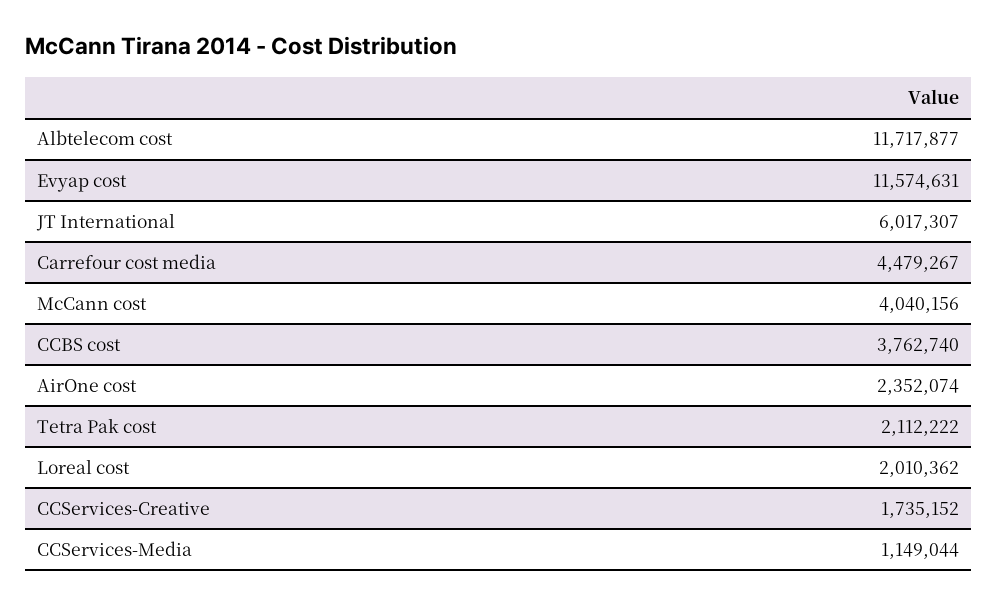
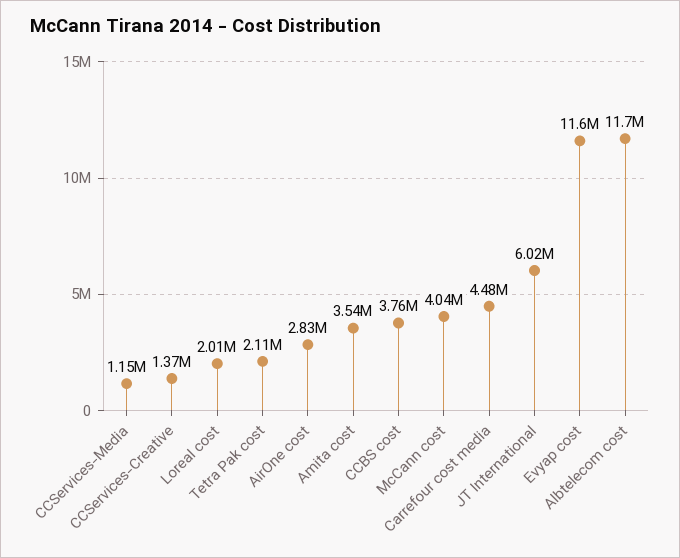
AirOne cost: 2352074 -> 2830000
CCServices-Creative: 1735152 -> 1370000
Amita cost: none -> 3540000

